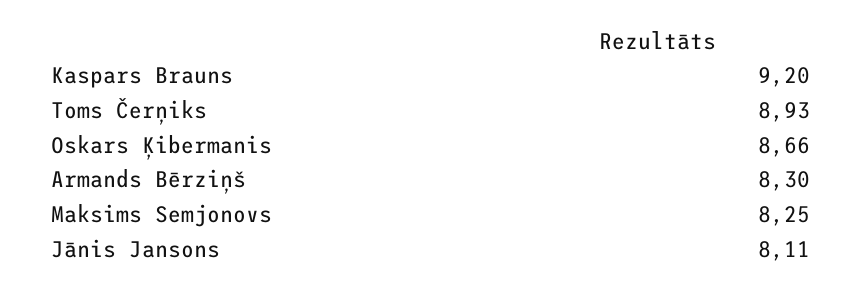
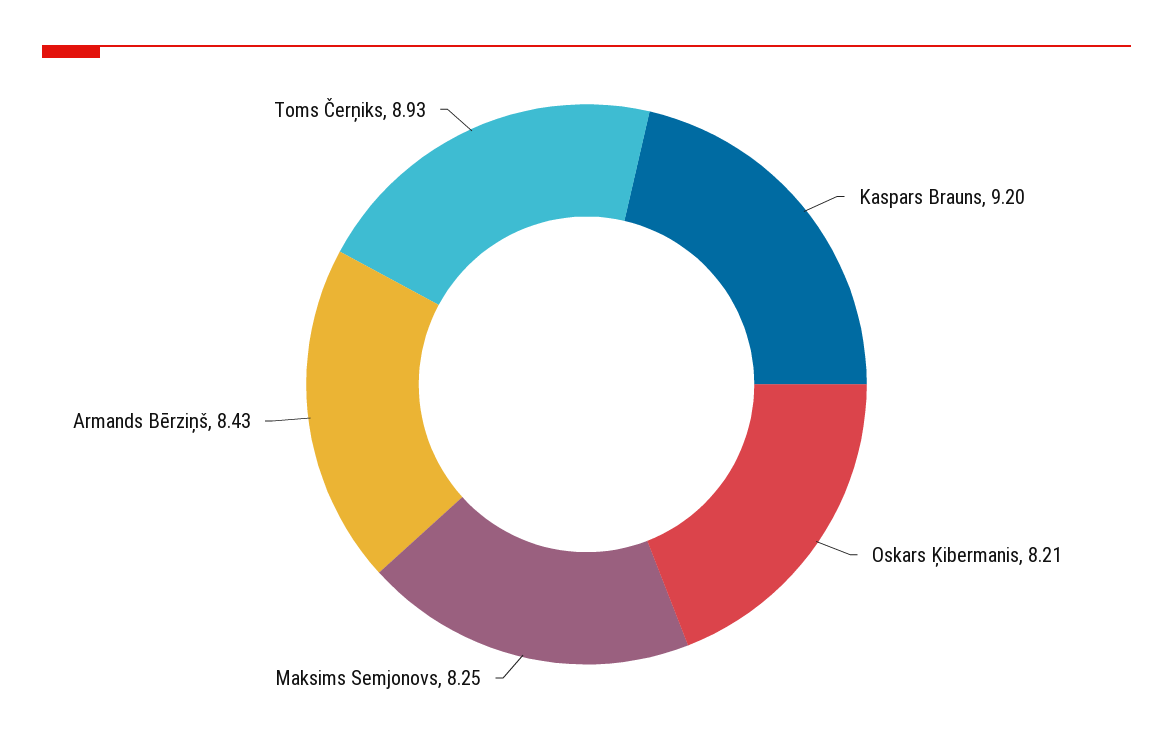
Oskars Ķibermanis: 8.66 -> 8.21
Armands Bērziņš: 8.3 -> 8.43
Jānis Jansons: 8.11 -> none

